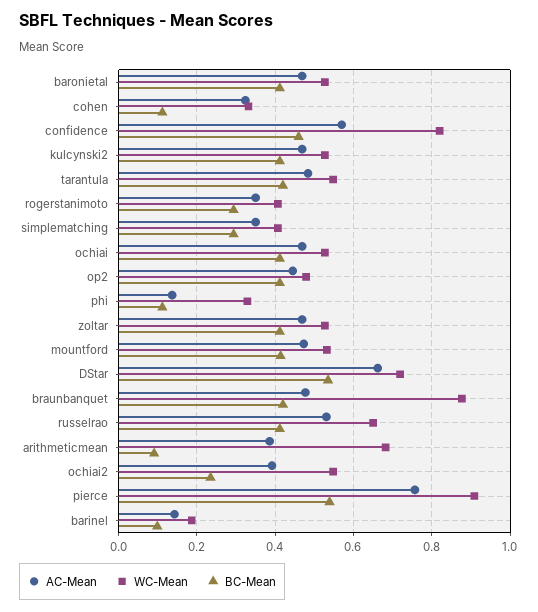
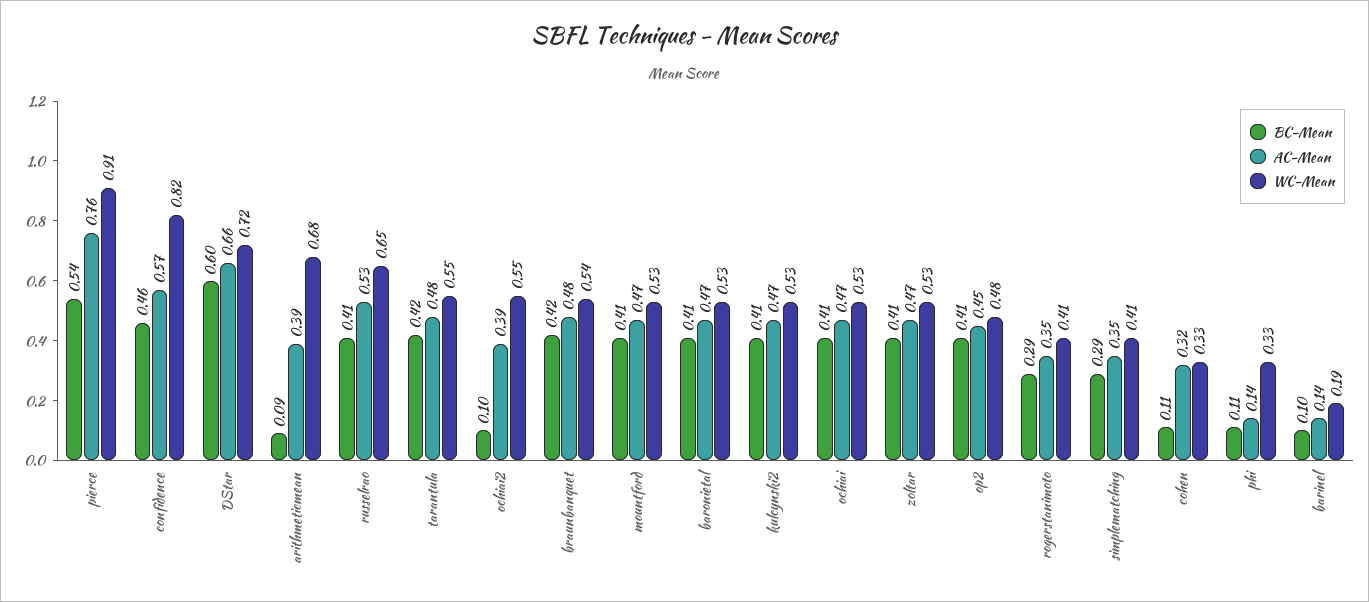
BC-Mean, DStar: 0.54 -> 0.6
WC-Mean, braunbanquet: 0.88 -> 0.54
BC-Mean, ochiai2: 0.24 -> 0.1

